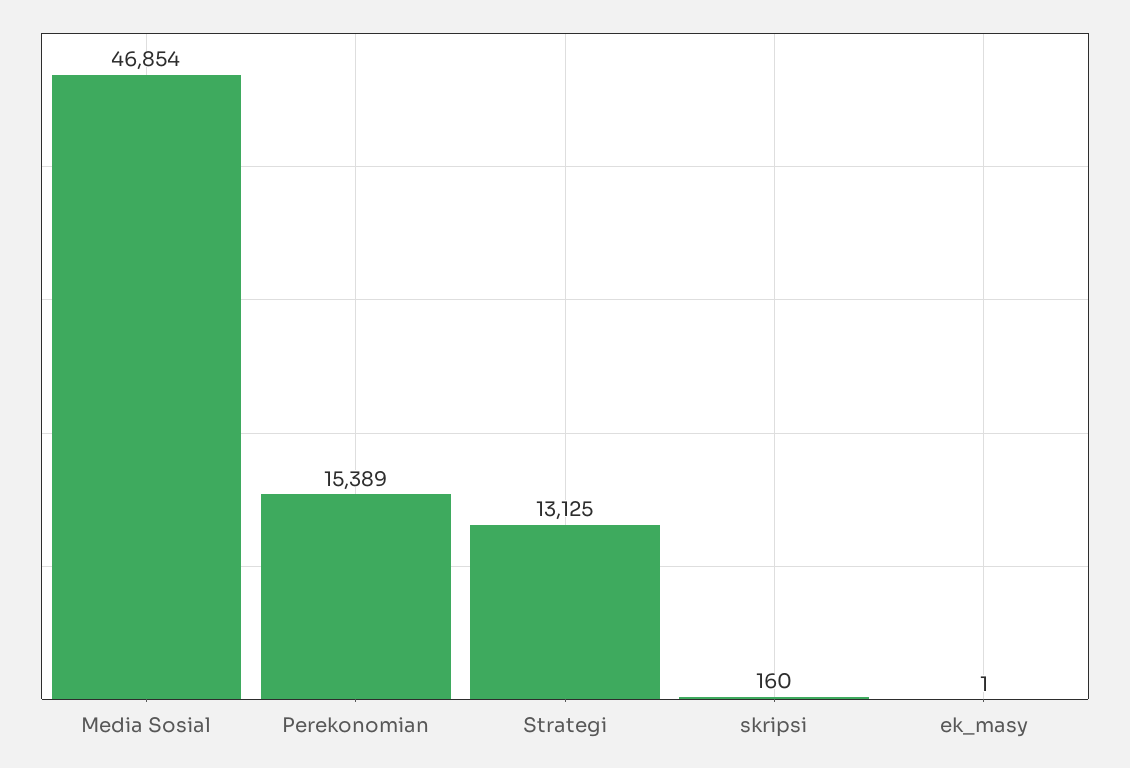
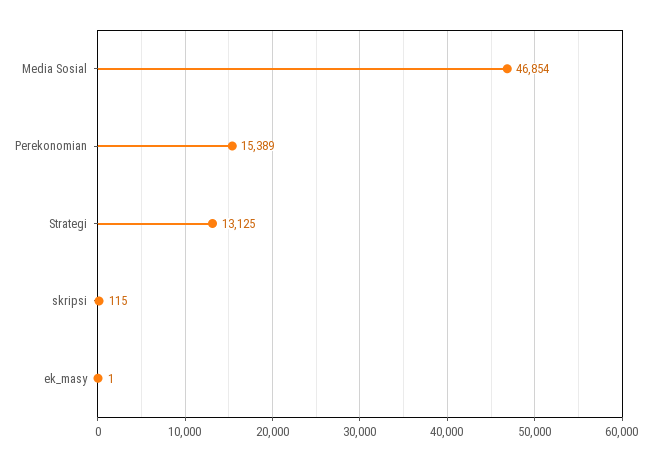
skripsi: 160 -> 115

